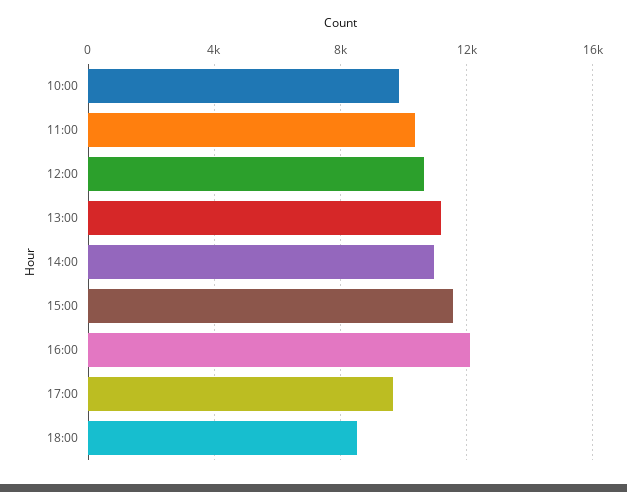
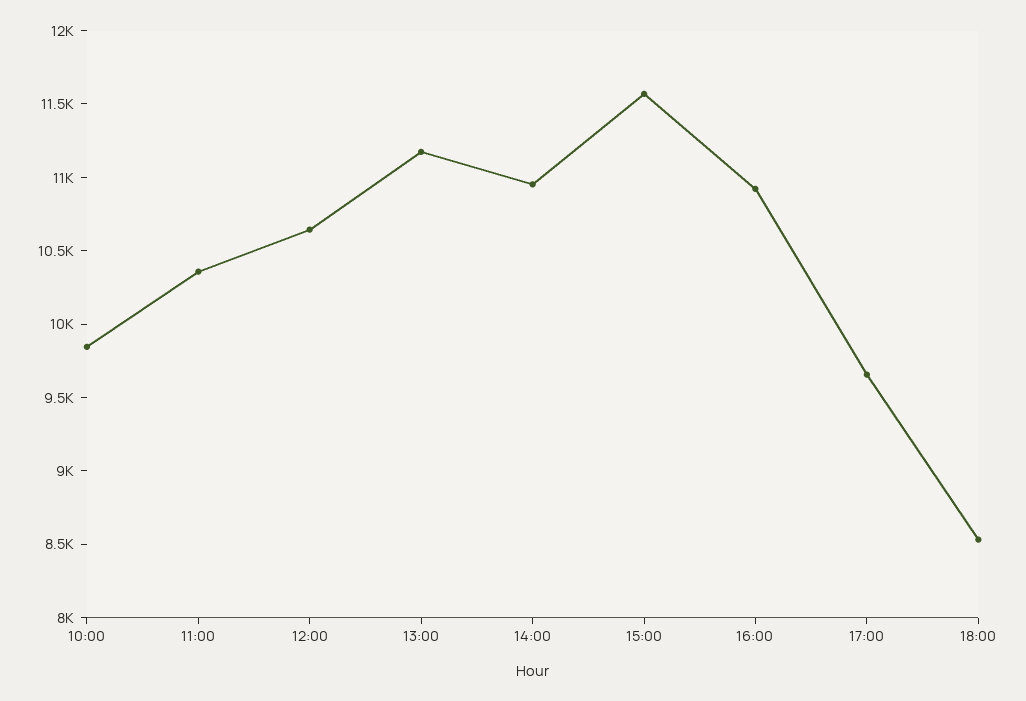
16:00: 12000 -> 10900

